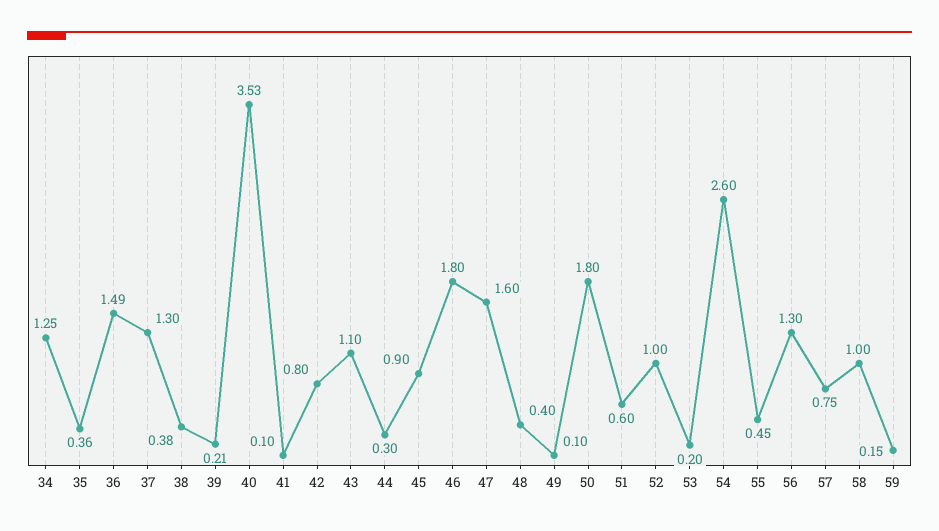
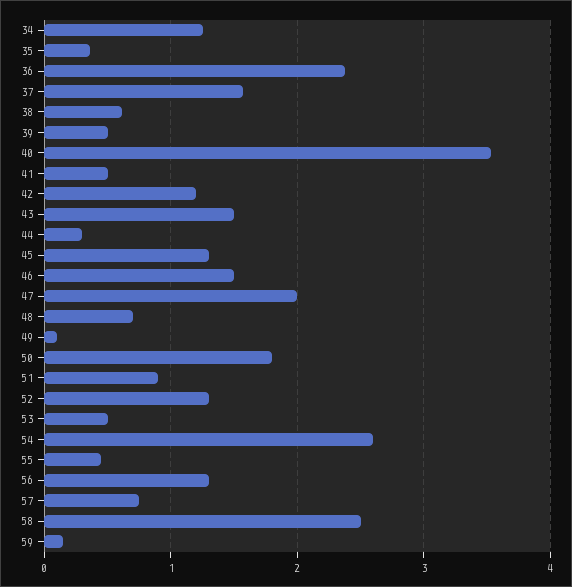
36: 1.49 -> 2.4
37: 1.3 -> 1.6
38: 0.38 -> 0.6
39: 0.21 -> 0.5
41: 0.1 -> 0.5
42: 0.8 -> 1.2
43: 1.1 -> 1.5
45: 0.9 -> 1.3
46: 1.8 -> 1.5
47: 1.6 -> 2
48: 0.4 -> 0.7
51: 0.6 -> 0.9
52: 1 -> 1.3
53: 0.2 -> 0.5
58: 1 -> 2.5

